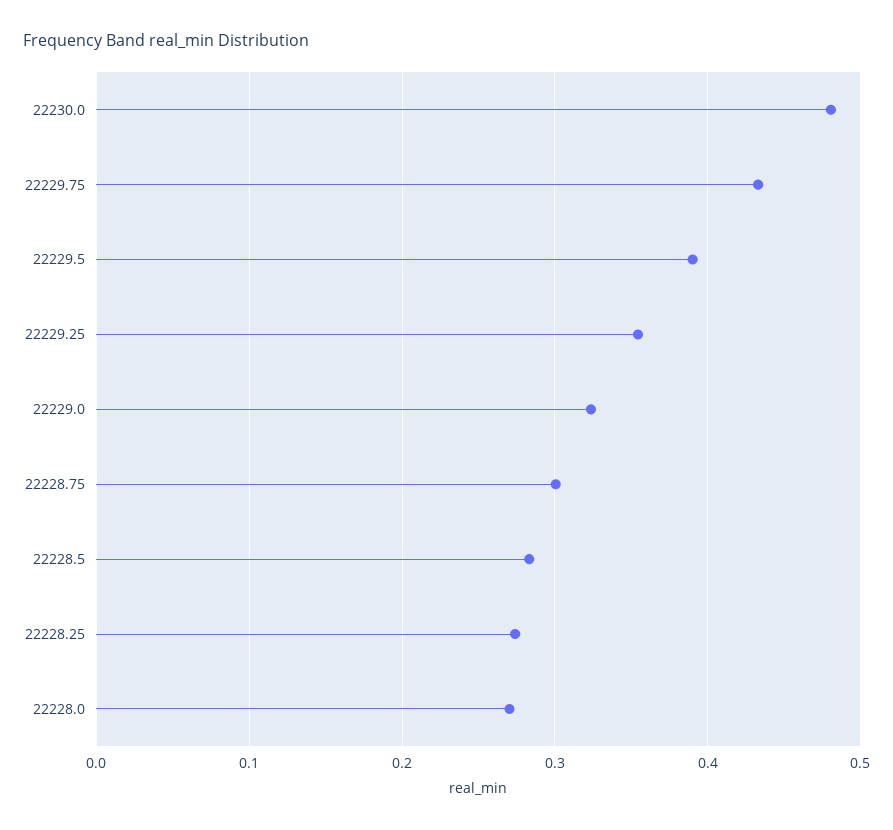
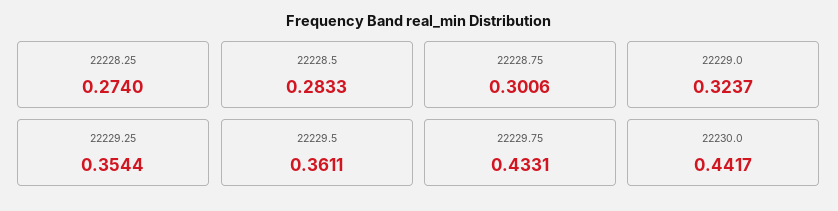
22230.0: 0.48 -> 0.4417
22229.5: 0.39 -> 0.3611
22228.0: 0.27 -> none

